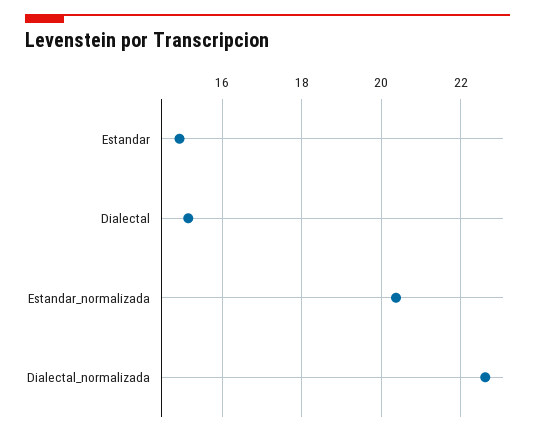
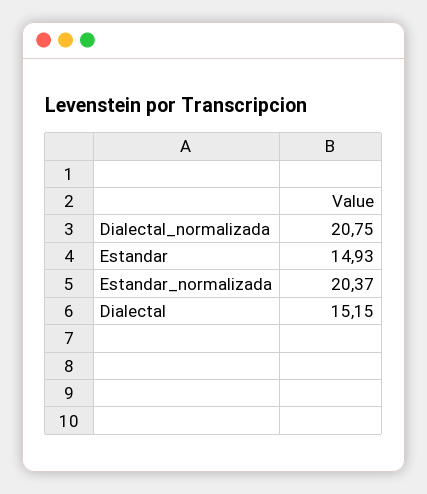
Dialectal_normalizada: 22.6 -> 20.75

